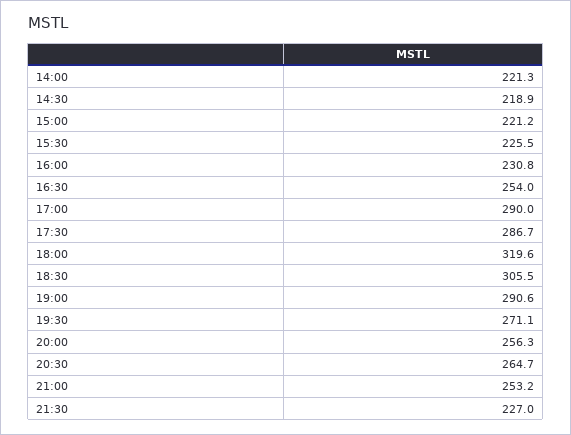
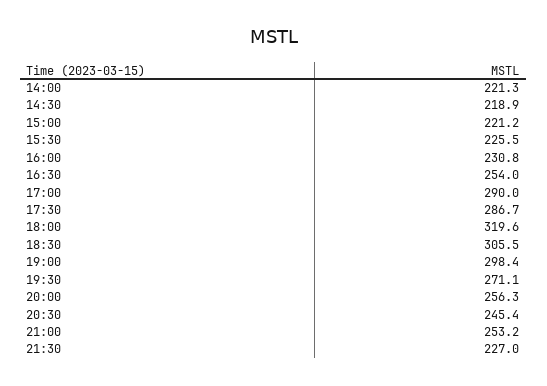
19:00: 290.6 -> 298.4
20:30: 264.7 -> 245.4

